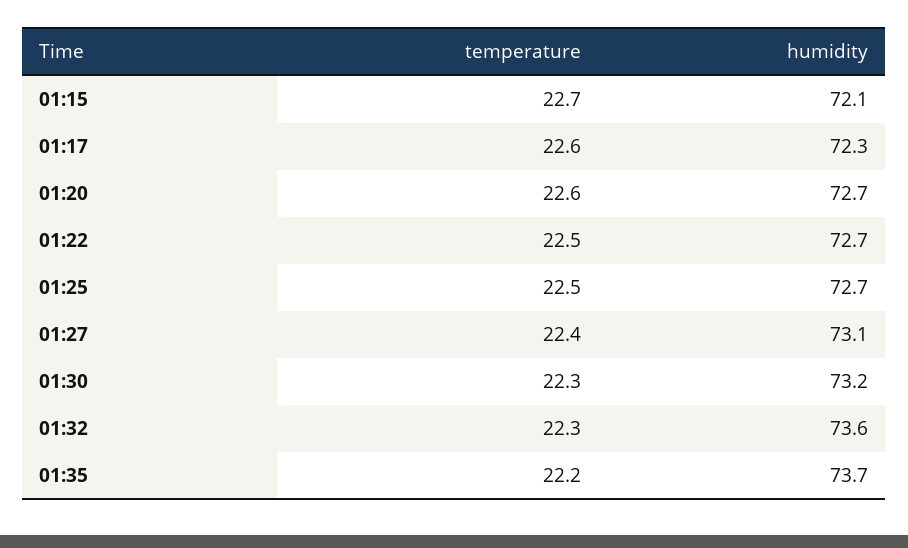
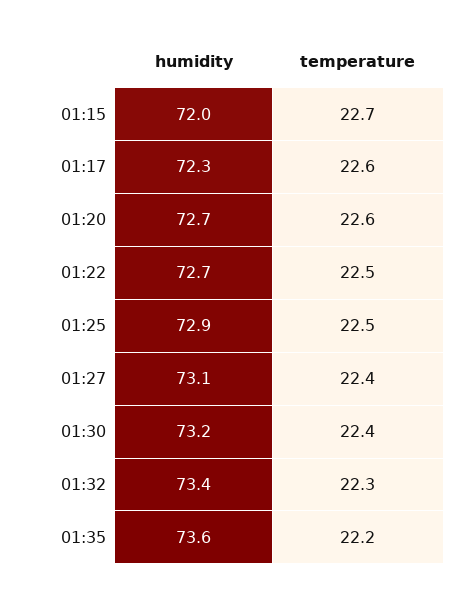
humidity, 01:15: 72.1 -> 72
humidity, 01:25: 72.7 -> 72.9
temperature, 01:30: 22.3 -> 22.4
humidity, 01:32: 73.6 -> 73.4
humidity, 01:35: 73.7 -> 73.6

